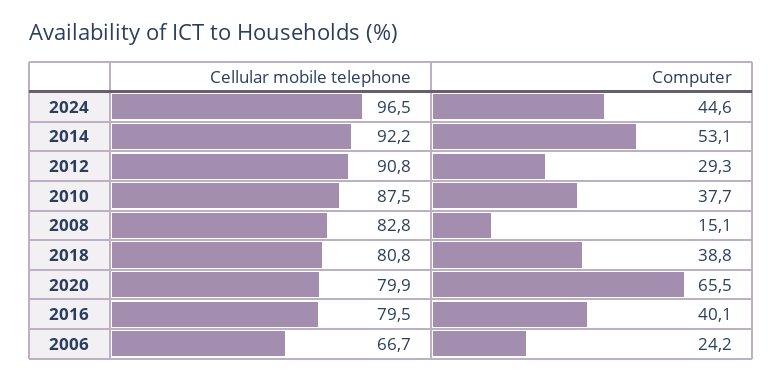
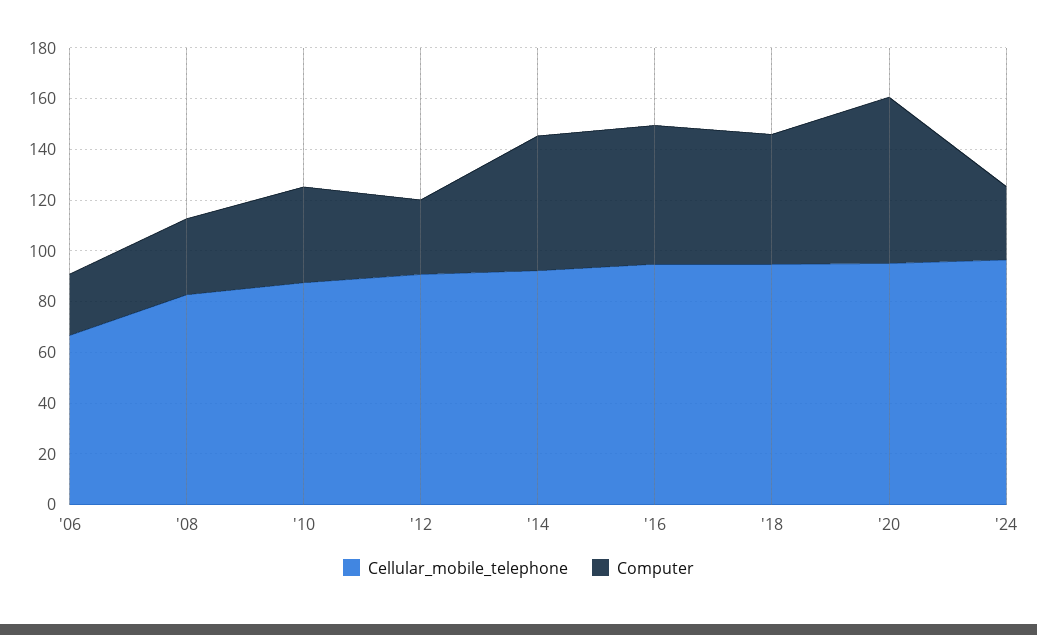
Computer, 2024: 44.6 -> 30
Computer, 2008: 15.1 -> 30
Cellular mobile telephone, 2018: 80.8 -> 95
Computer, 2018: 38.8 -> 50
Cellular mobile telephone, 2020: 79.9 -> 95
Cellular mobile telephone, 2016: 79.5 -> 95
Computer, 2016: 40.1 -> 55

